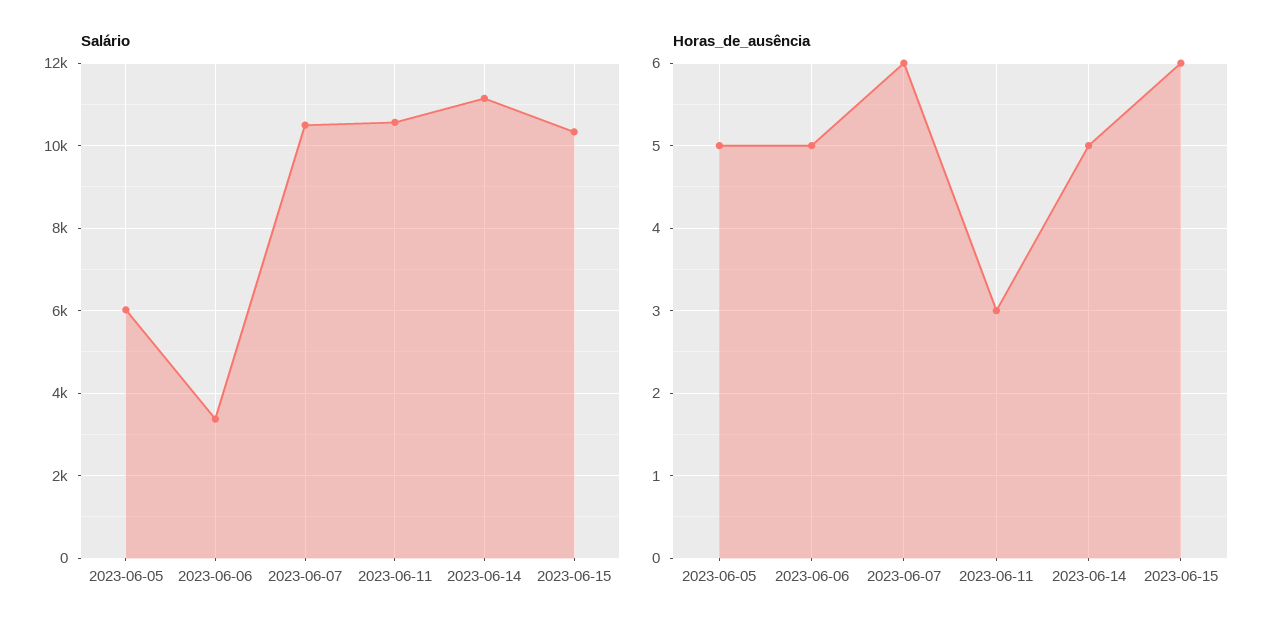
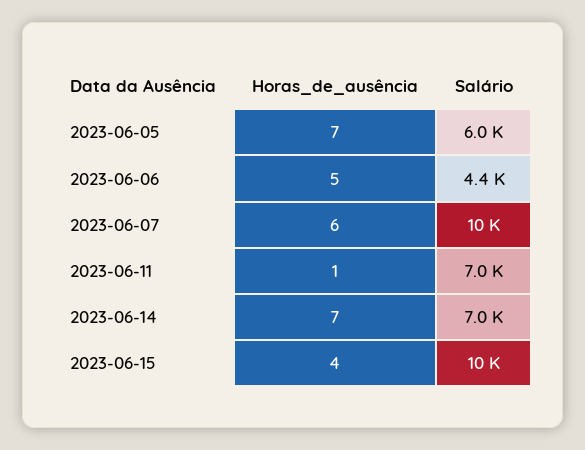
Salário, 2023-06-06: 3400 -> 4400
Salário, 2023-06-11: 10600 -> 7000
Salário, 2023-06-14: 11200 -> 7000
Horas_de_ausência, 2023-06-05: 5 -> 7
Horas_de_ausência, 2023-06-11: 3 -> 1
Horas_de_ausência, 2023-06-14: 5 -> 7
Horas_de_ausência, 2023-06-15: 6 -> 4

